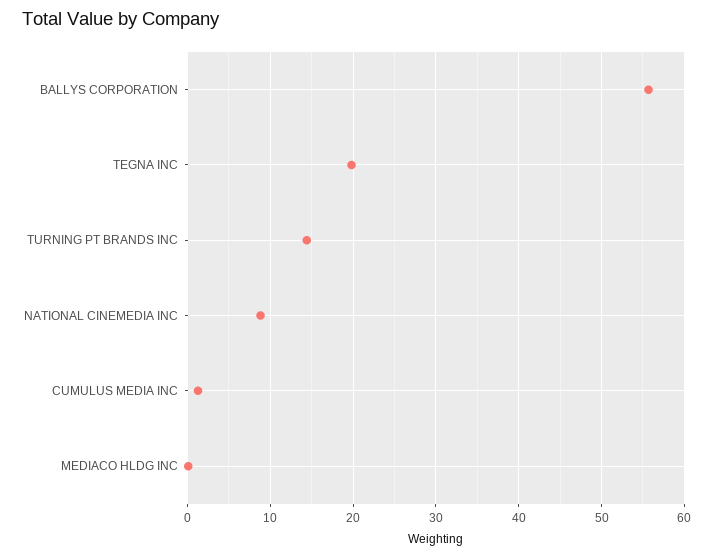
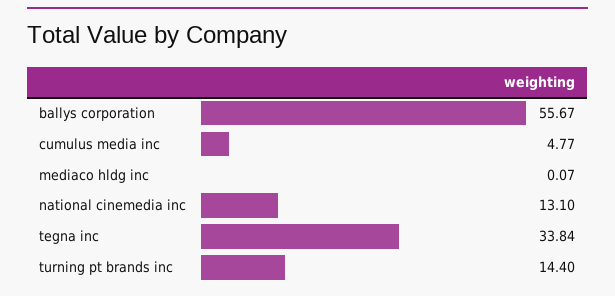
TEGNA INC: 20 -> 33.84
NATIONAL CINEMEDIA INC: 9 -> 13.1
CUMULUS MEDIA INC: 1 -> 4.77

